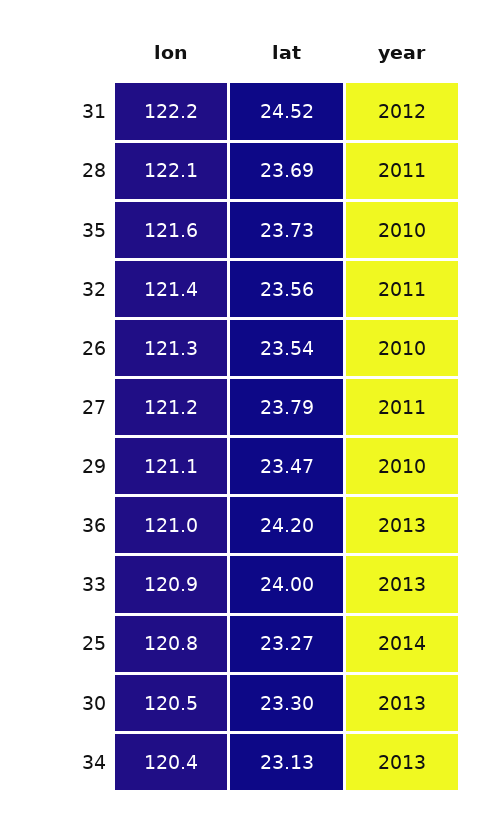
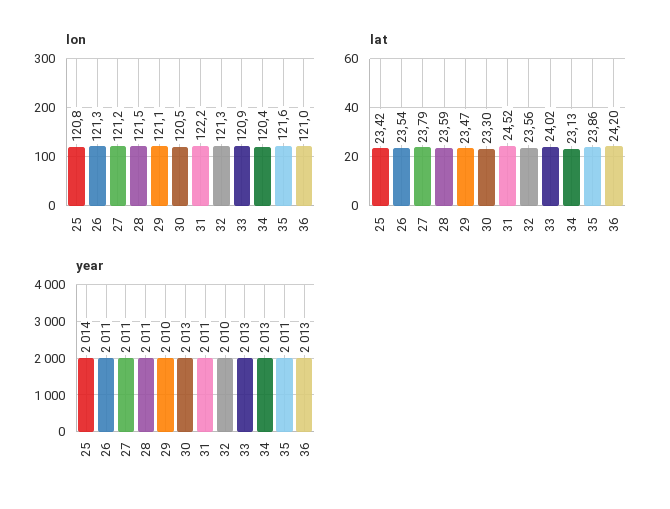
year, 31: 2012 -> 2011
lon, 28: 122.1 -> 121.5
lat, 28: 23.69 -> 23.59
lat, 35: 23.73 -> 23.86
year, 35: 2010 -> 2011
lon, 32: 121.4 -> 121.3
year, 32: 2011 -> 2010
year, 26: 2010 -> 2011
lat, 33: 24 -> 24.02
lat, 25: 23.27 -> 23.42

